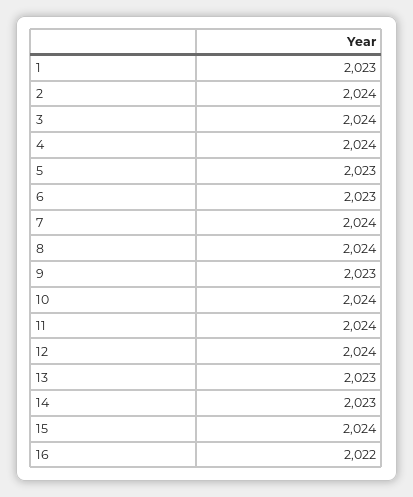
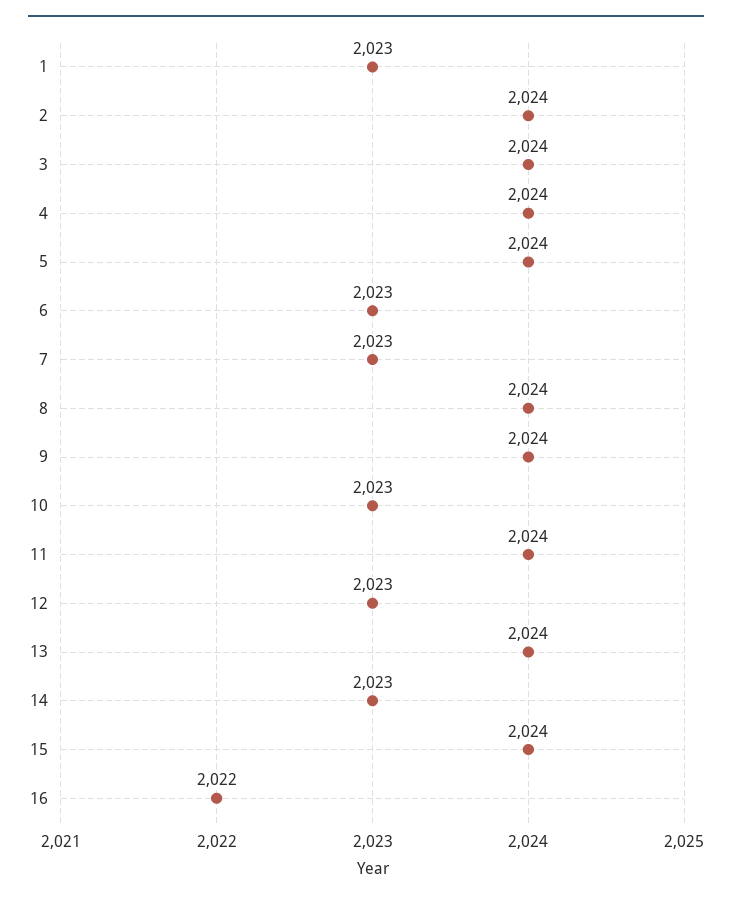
5: 2023 -> 2024
7: 2024 -> 2023
9: 2023 -> 2024
10: 2024 -> 2023
12: 2024 -> 2023
13: 2023 -> 2024

